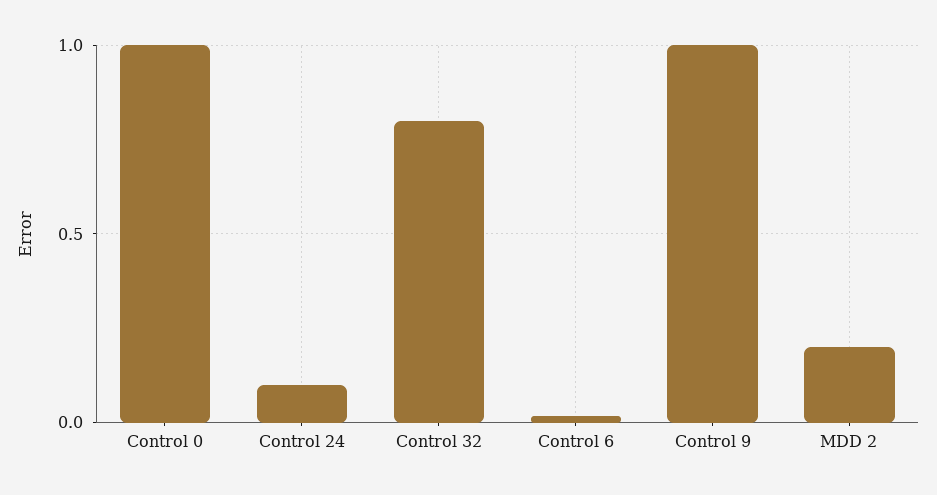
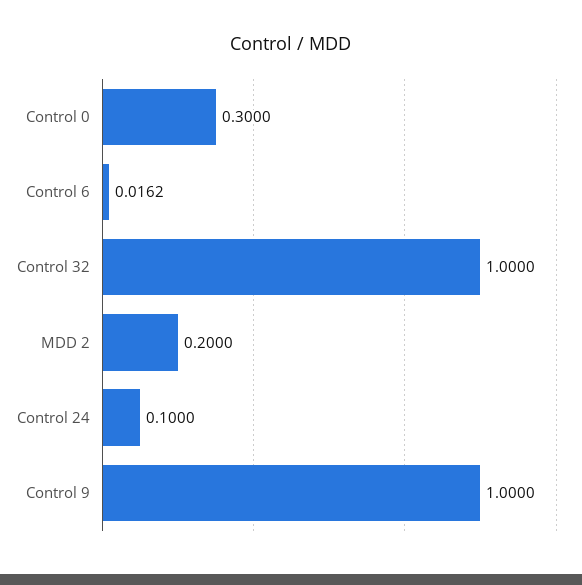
Control 0: 1 -> 0.3
Control 32: 0.8 -> 1

